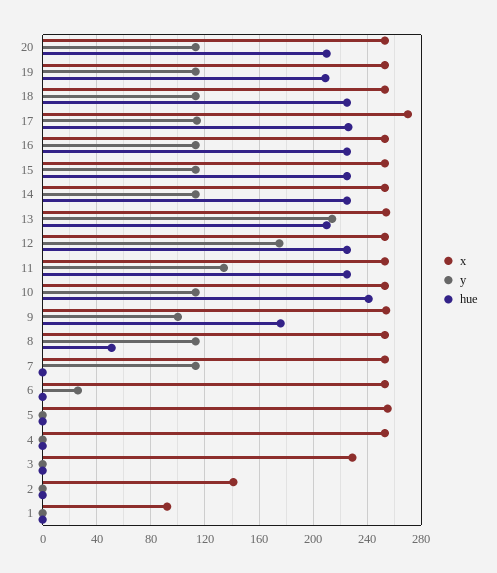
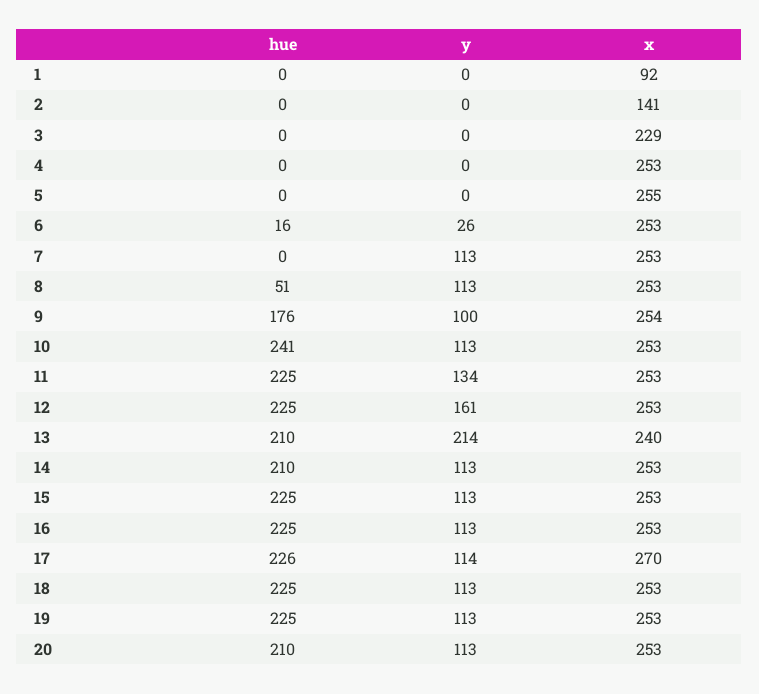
hue, 19: 210 -> 225
hue, 14: 225 -> 210
x, 13: 255 -> 240
y, 12: 175 -> 161
hue, 6: 0 -> 16

